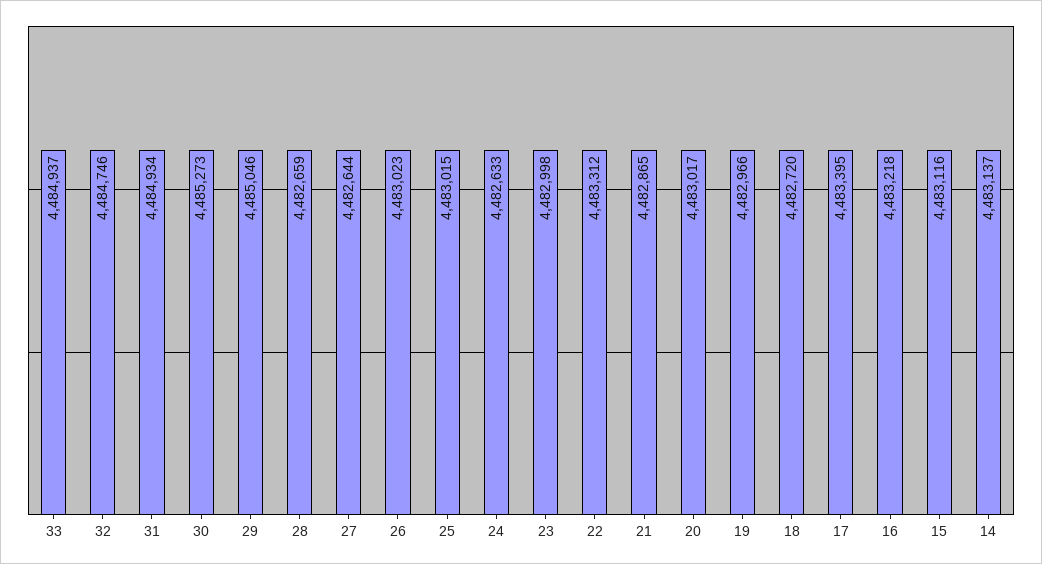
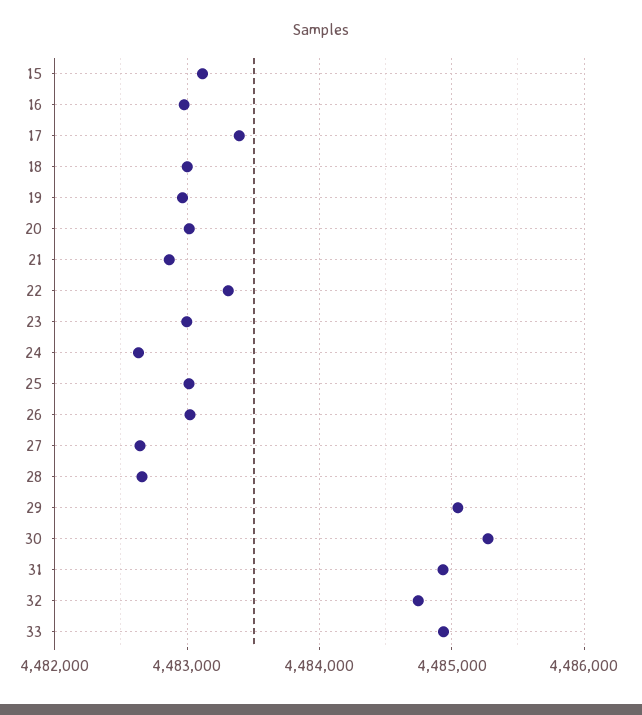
18: 4482720 -> 4483000
16: 4483218 -> 4483000
14: 4483137 -> none

